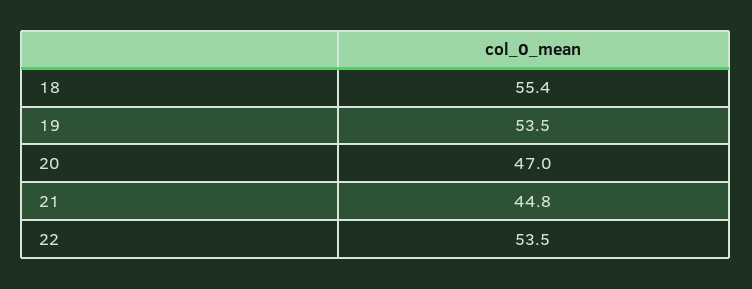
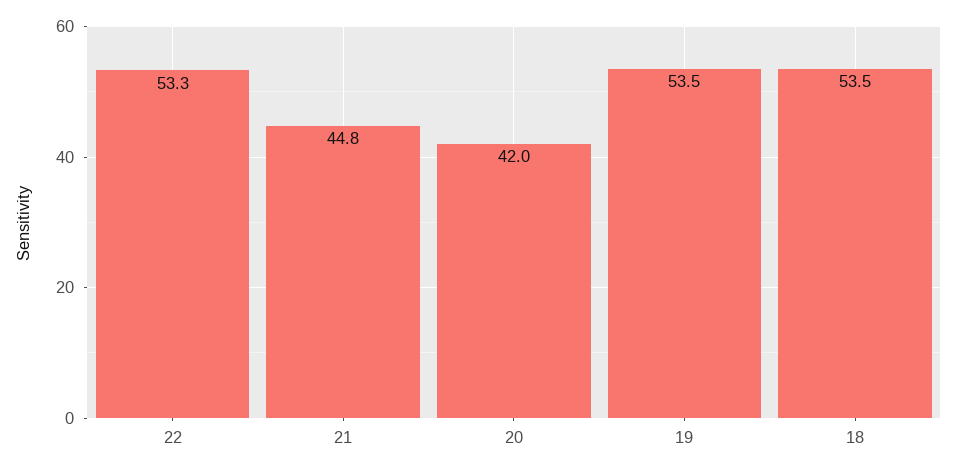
18: 55.4 -> 53.5
20: 47 -> 42
22: 53.5 -> 53.3

